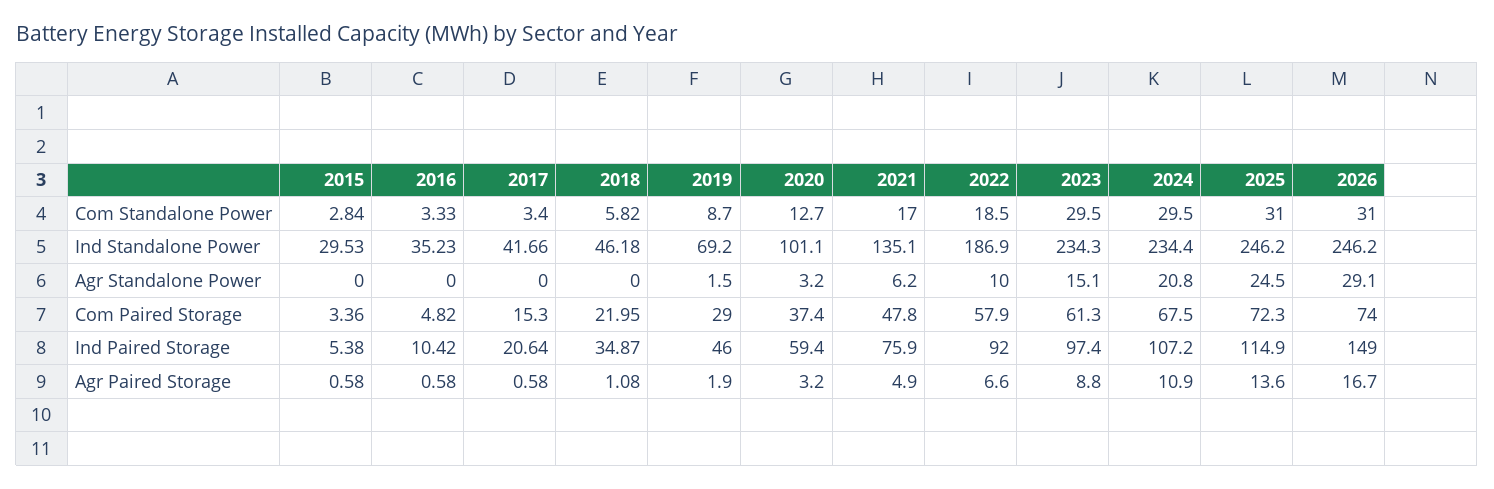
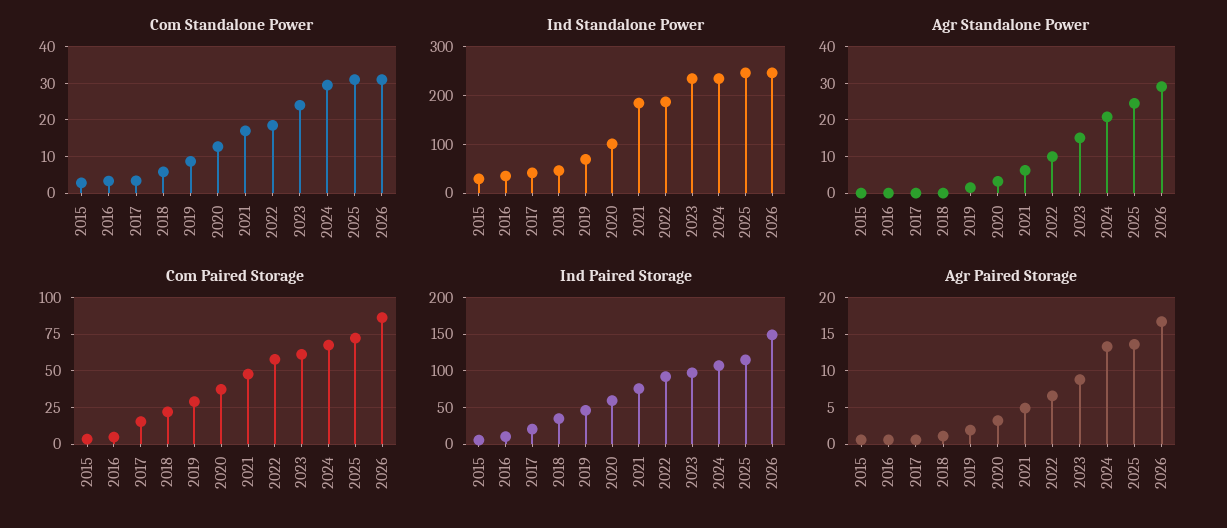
Com Standalone Power, 2023: 29.5 -> 24
Ind Standalone Power, 2021: 135.1 -> 180
Com Paired Storage, 2026: 74 -> 85
Agr Paired Storage, 2024: 10.9 -> 13

